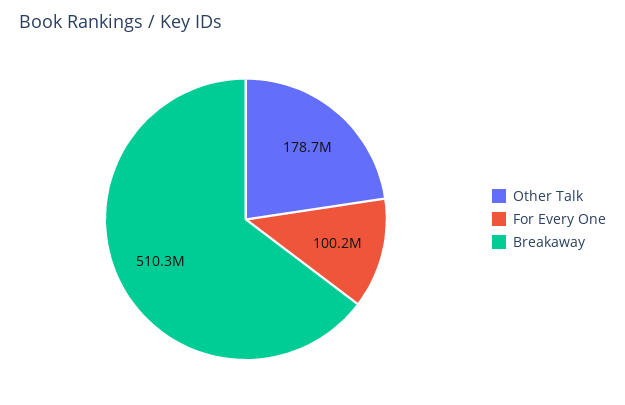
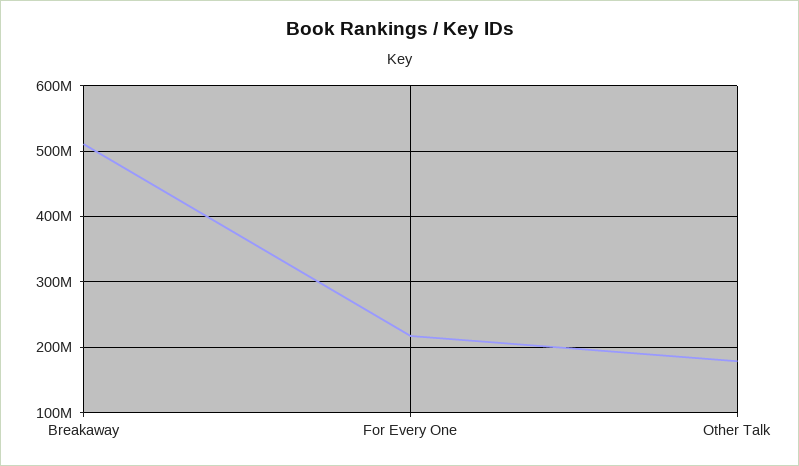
For Every One: 100200000 -> 220000000

